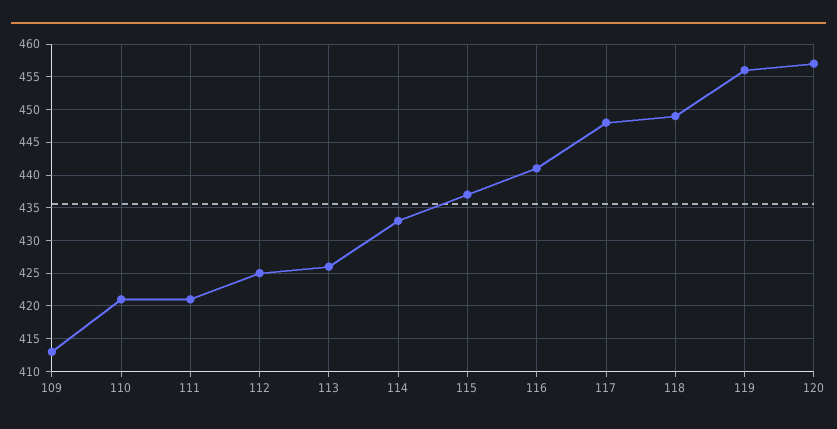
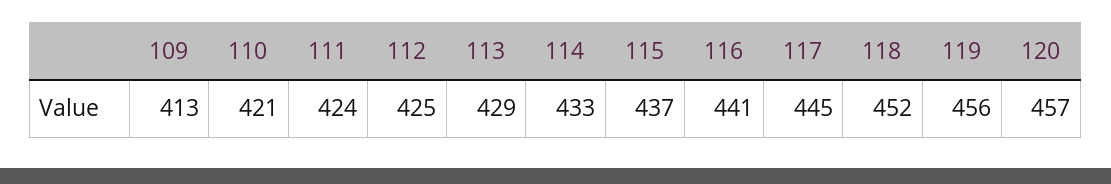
111: 421 -> 424
113: 426 -> 429
117: 448 -> 445
118: 449 -> 452

